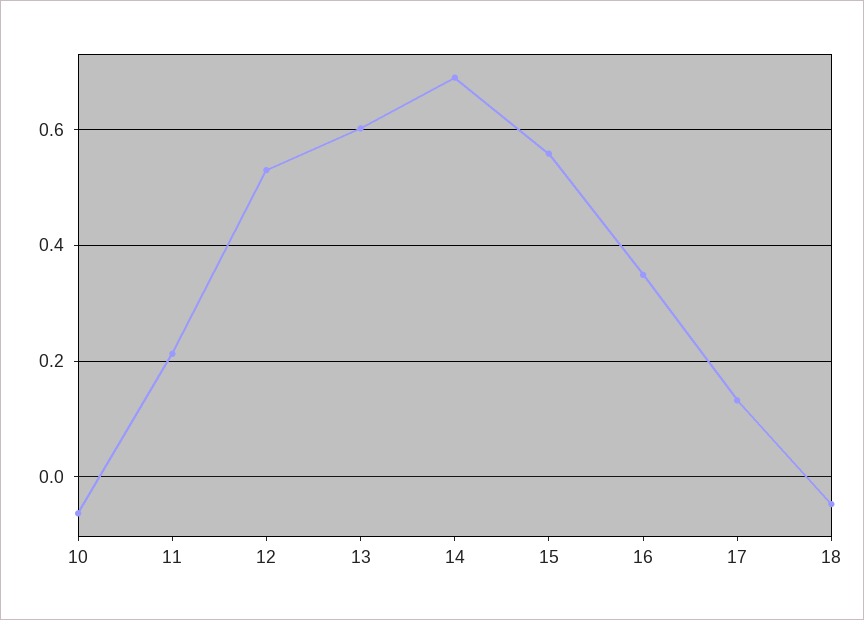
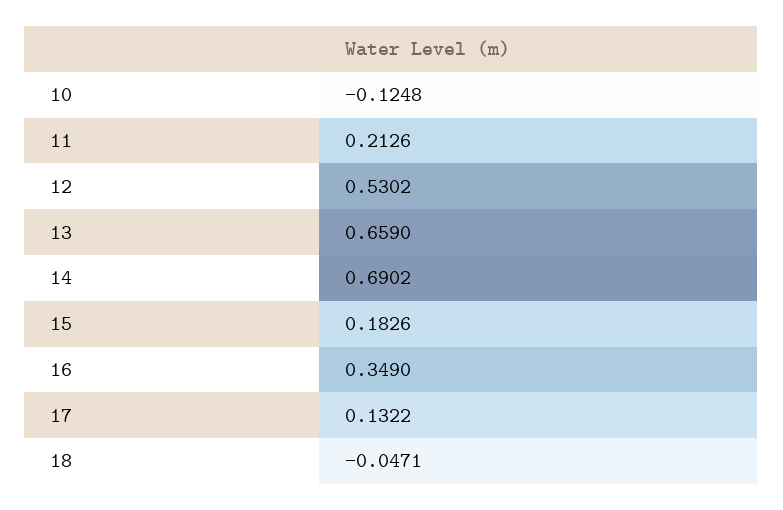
10: -0.06 -> -0.1248
13: 0.6 -> 0.659
15: 0.56 -> 0.1826

